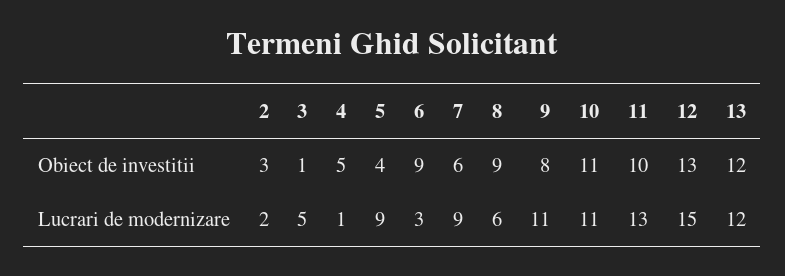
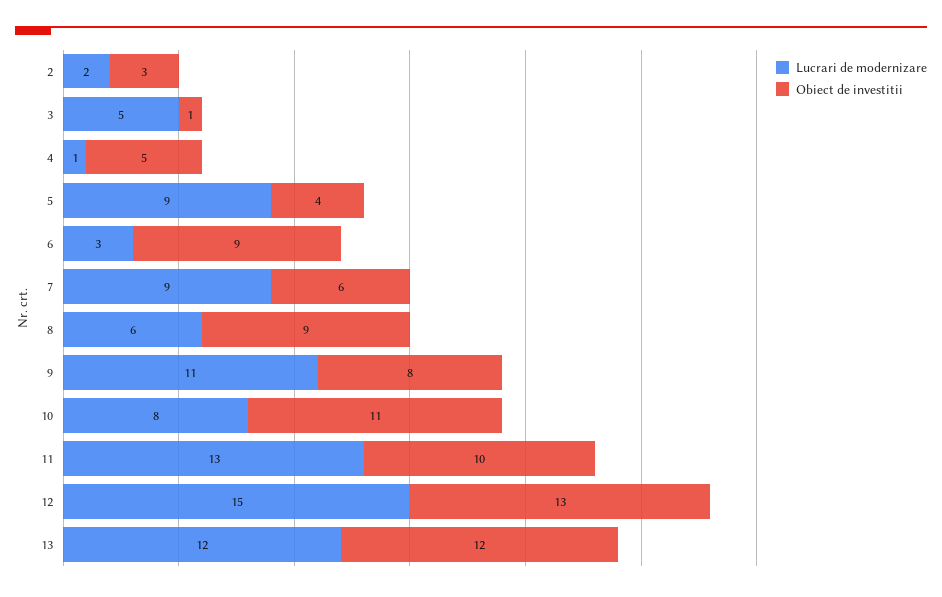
Lucrari de modernizare, 10: 11 -> 8

